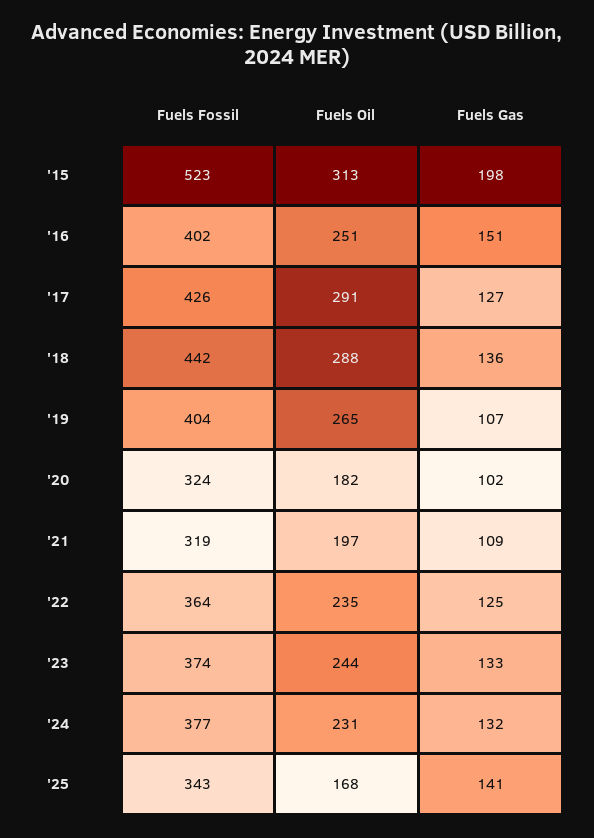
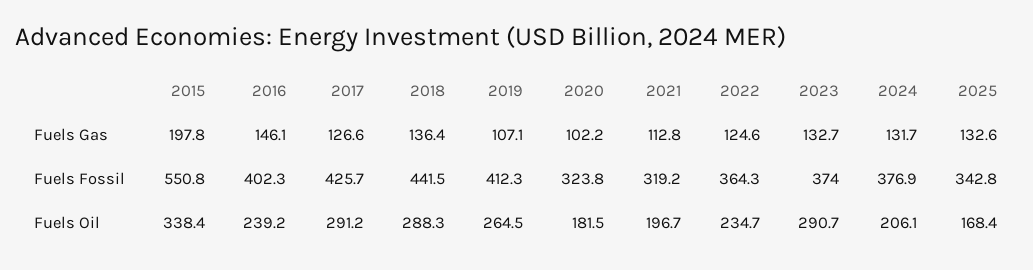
Fuels Fossil, '15: 523 -> 550.8
Fuels Oil, '15: 313 -> 338.4
Fuels Oil, '16: 251 -> 239.2
Fuels Gas, '16: 151 -> 146.1
Fuels Fossil, '19: 404 -> 412.3
Fuels Gas, '21: 109 -> 112.8
Fuels Oil, '23: 244 -> 290.7
Fuels Oil, '24: 231 -> 206.1
Fuels Gas, '25: 141 -> 132.6

